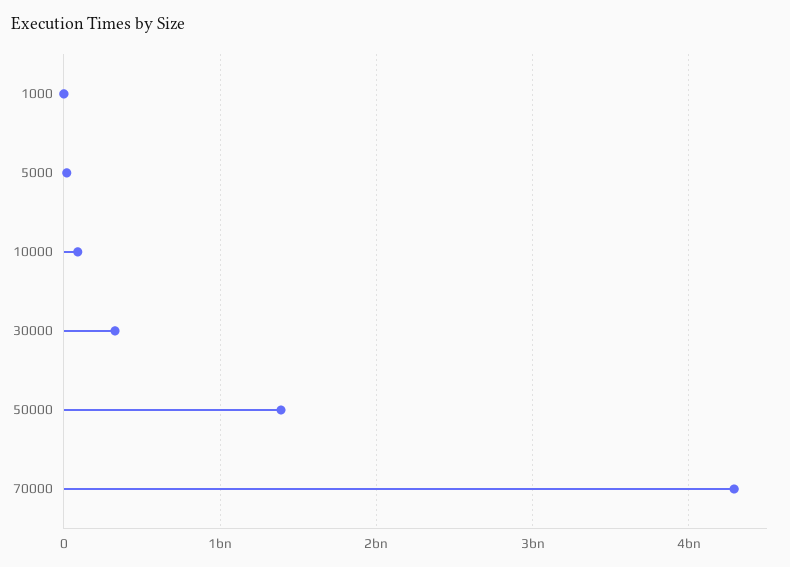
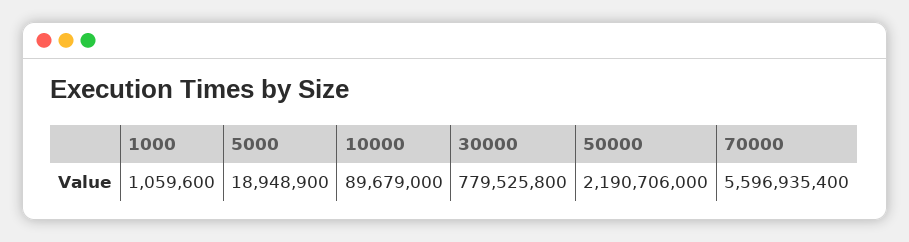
30000: 300000000 -> 779525800
50000: 1400000000 -> 2190706000
70000: 4300000000 -> 5596935400

